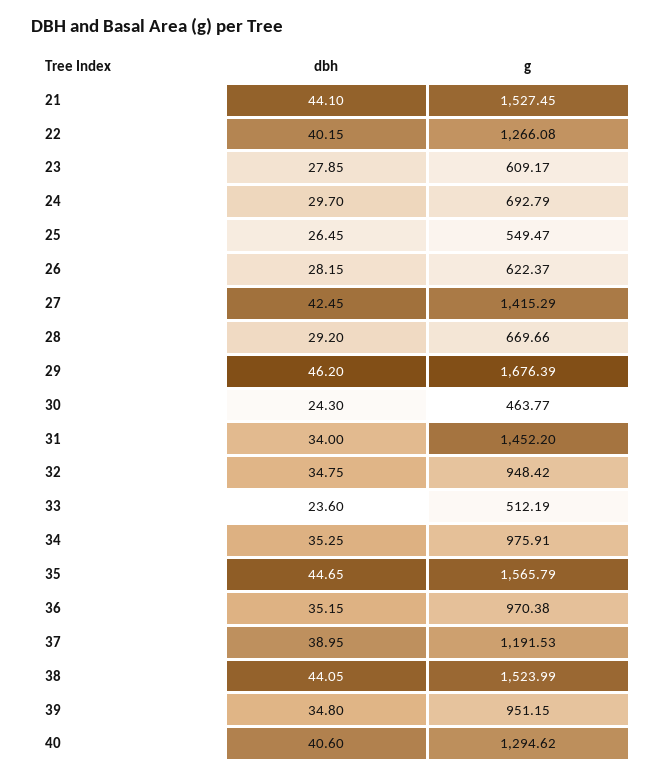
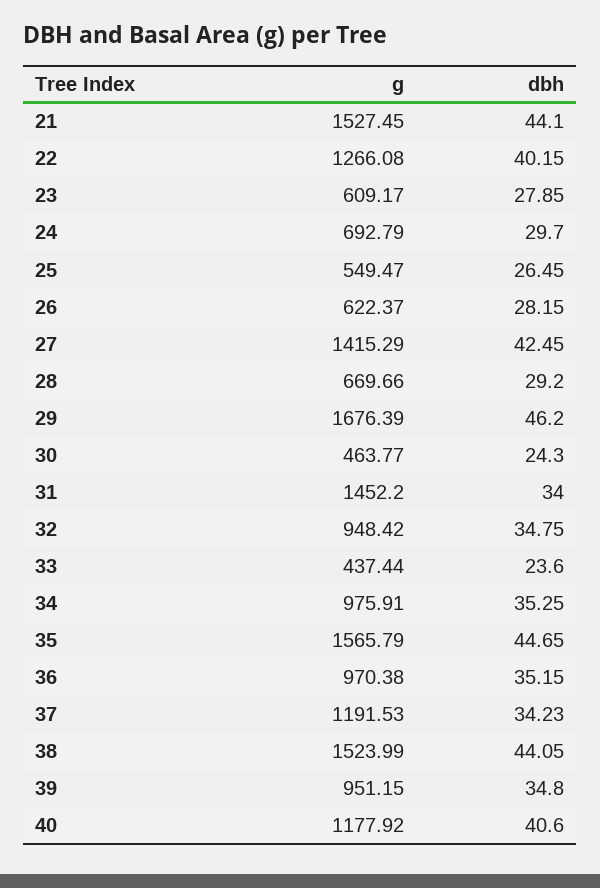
g, 33: 512.19 -> 437.44
dbh, 37: 38.95 -> 34.23
g, 40: 1294.62 -> 1177.92

